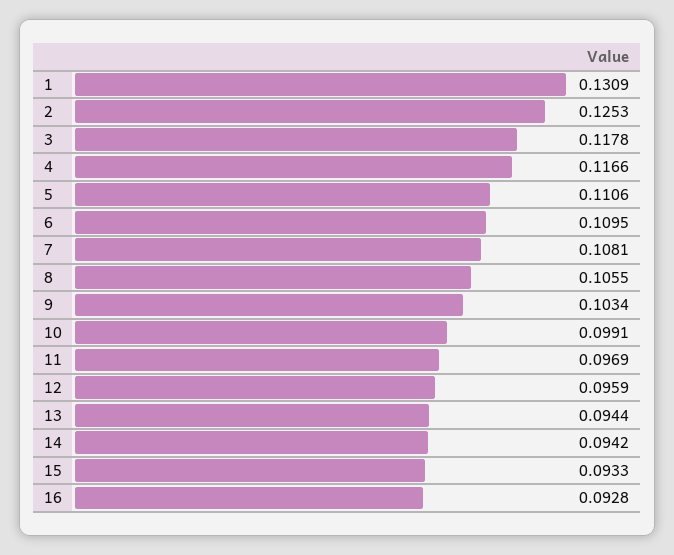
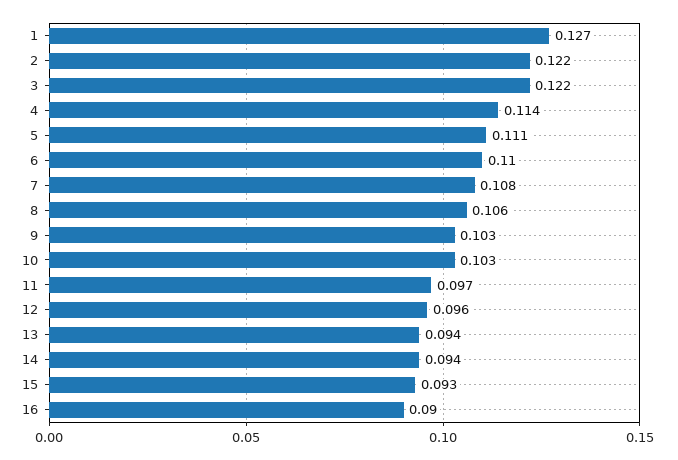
1: 0.1309 -> 0.127
2: 0.1253 -> 0.122
3: 0.1178 -> 0.122
4: 0.1166 -> 0.114
10: 0.0991 -> 0.103
16: 0.0928 -> 0.09

